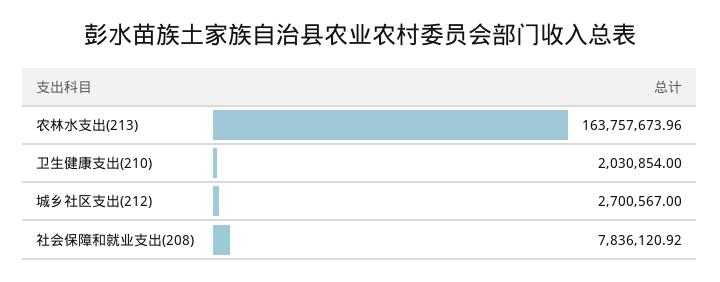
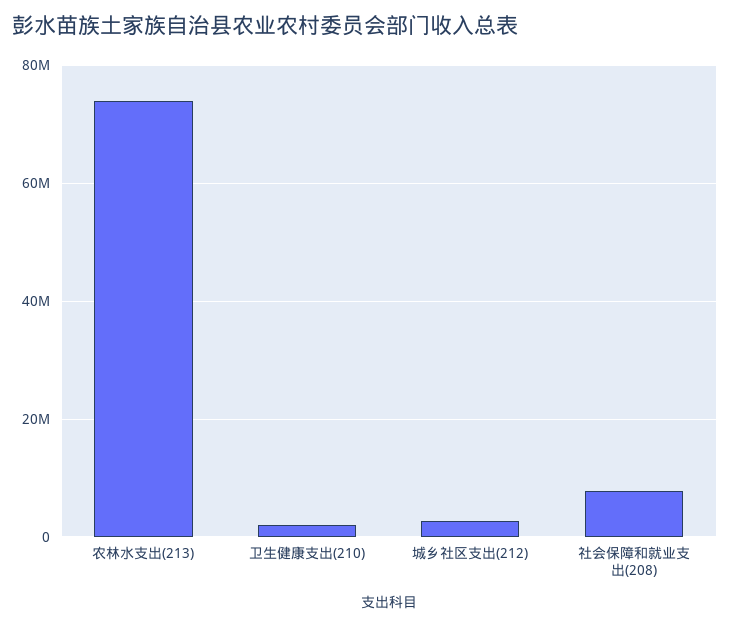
农林水支出(213): 163757673.96 -> 74000000

